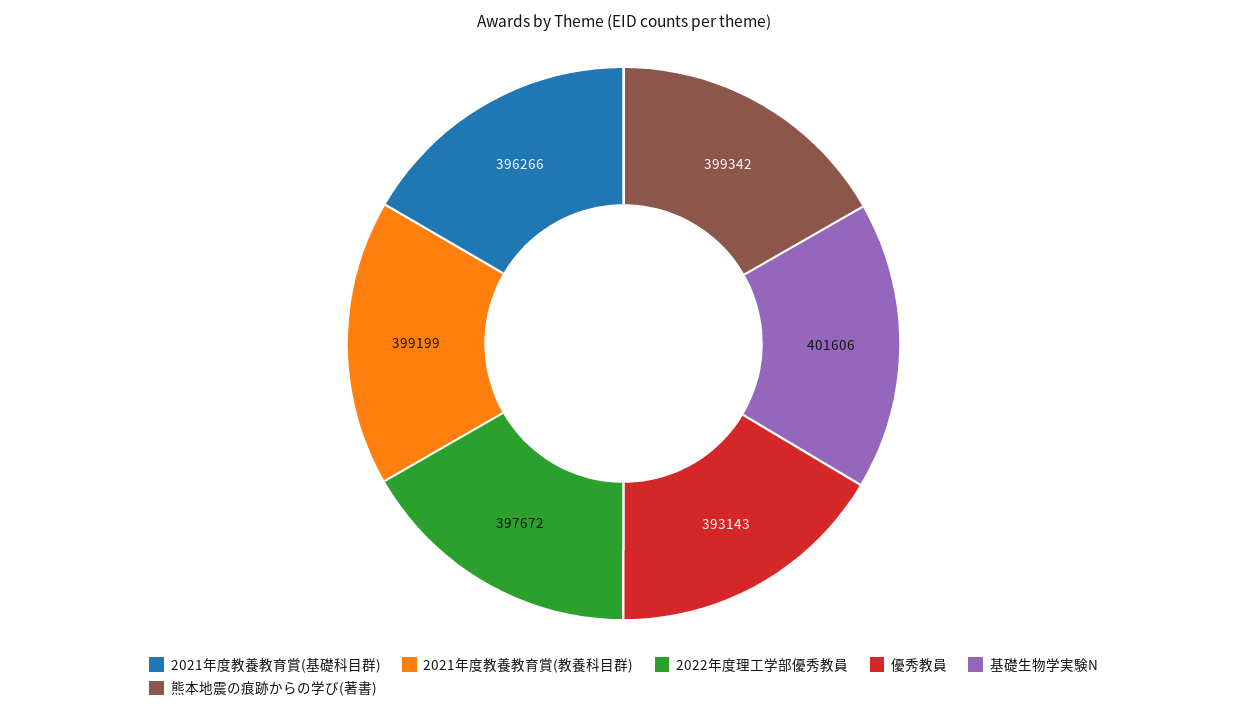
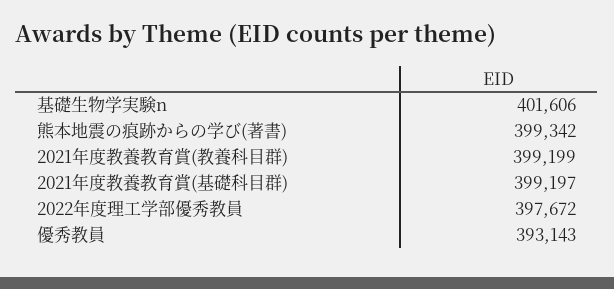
2021年度教養教育賞(基礎科目群): 396266 -> 399197

